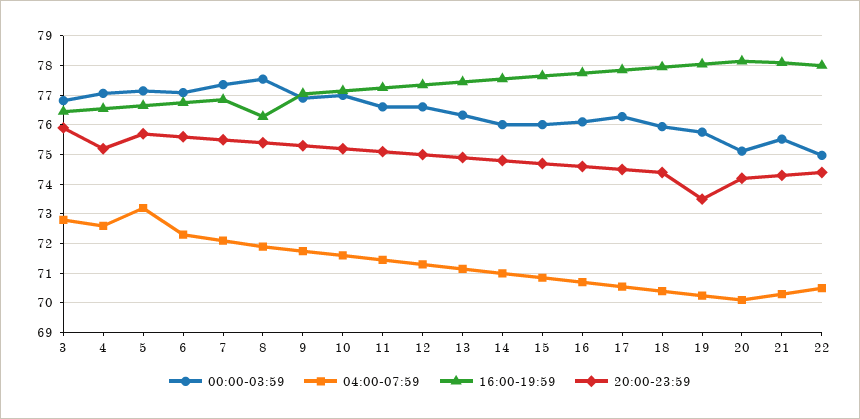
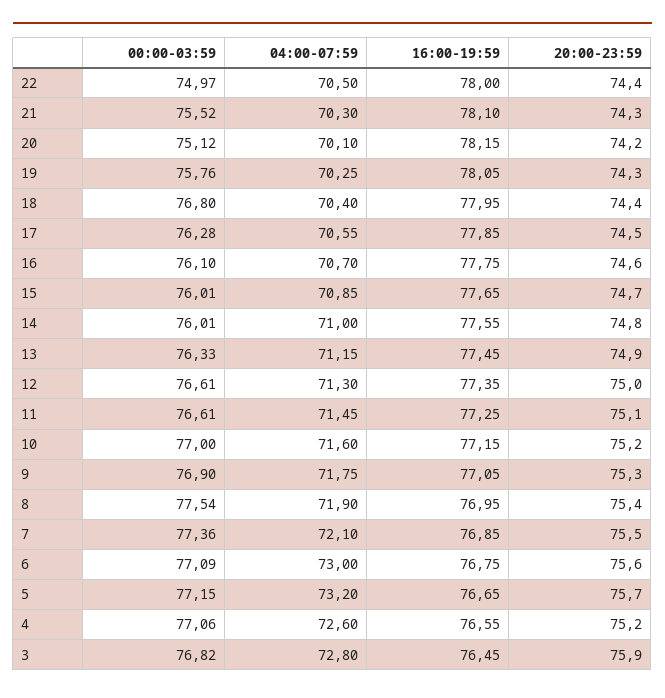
04:00-07:59, 6: 72.25 -> 73
16:00-19:59, 8: 76.25 -> 76.95
00:00-03:59, 18: 76 -> 76.8
20:00-23:59, 19: 73.5 -> 74.3

